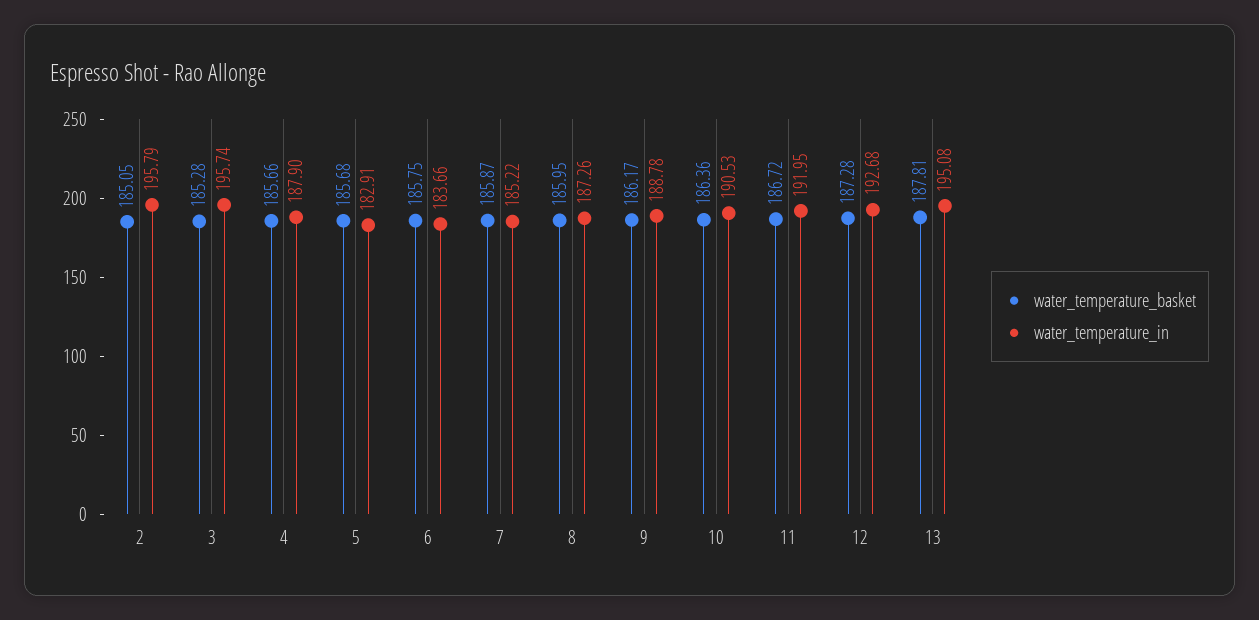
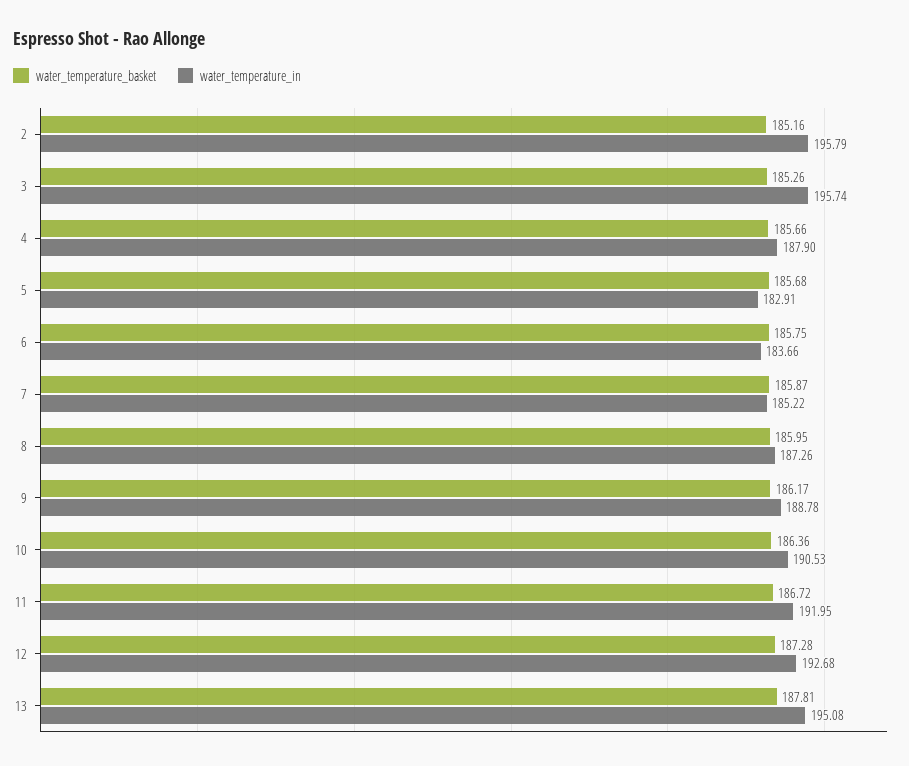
water_temperature_basket, 2: 185.05 -> 185.16
water_temperature_basket, 3: 185.28 -> 185.26

